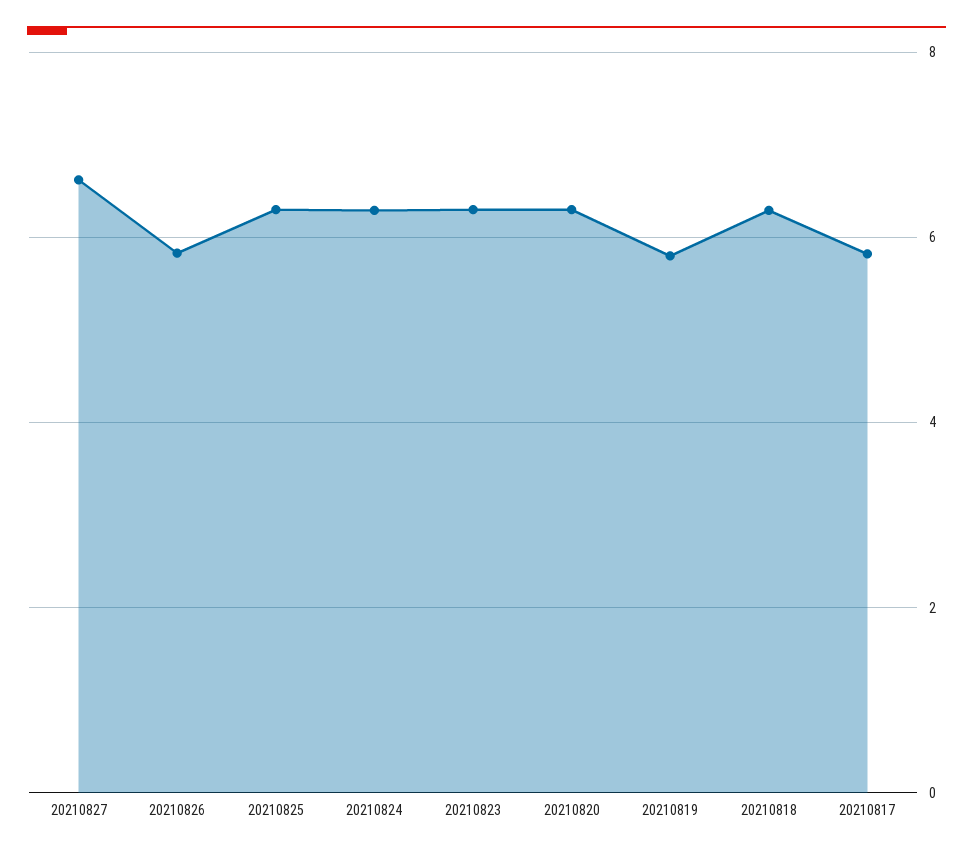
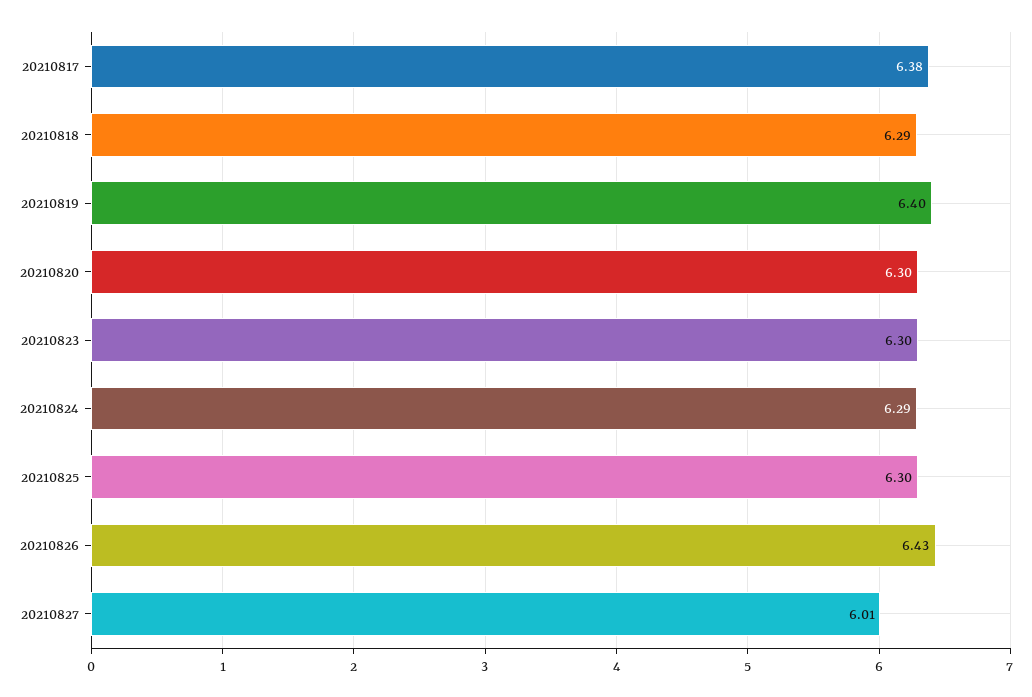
20210827: 6.6 -> 6.01
20210826: 5.8 -> 6.43
20210819: 5.8 -> 6.4
20210817: 5.8 -> 6.38

